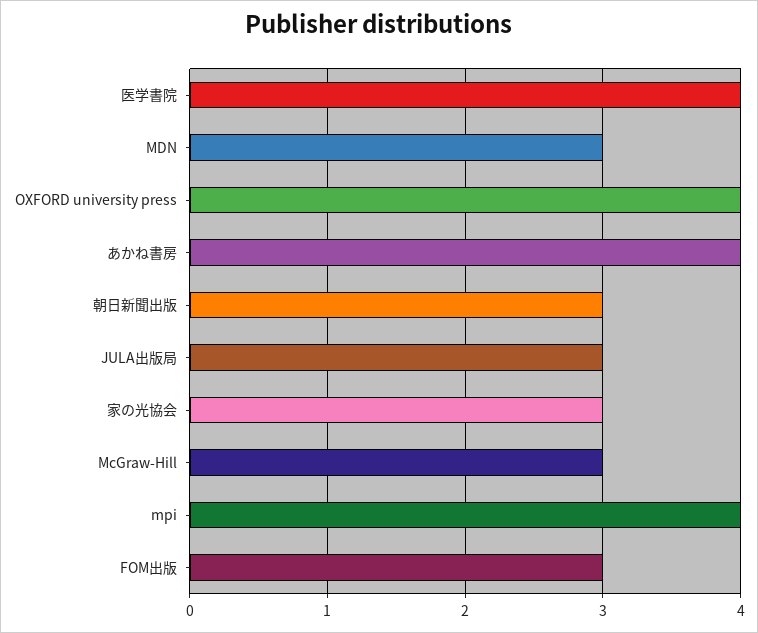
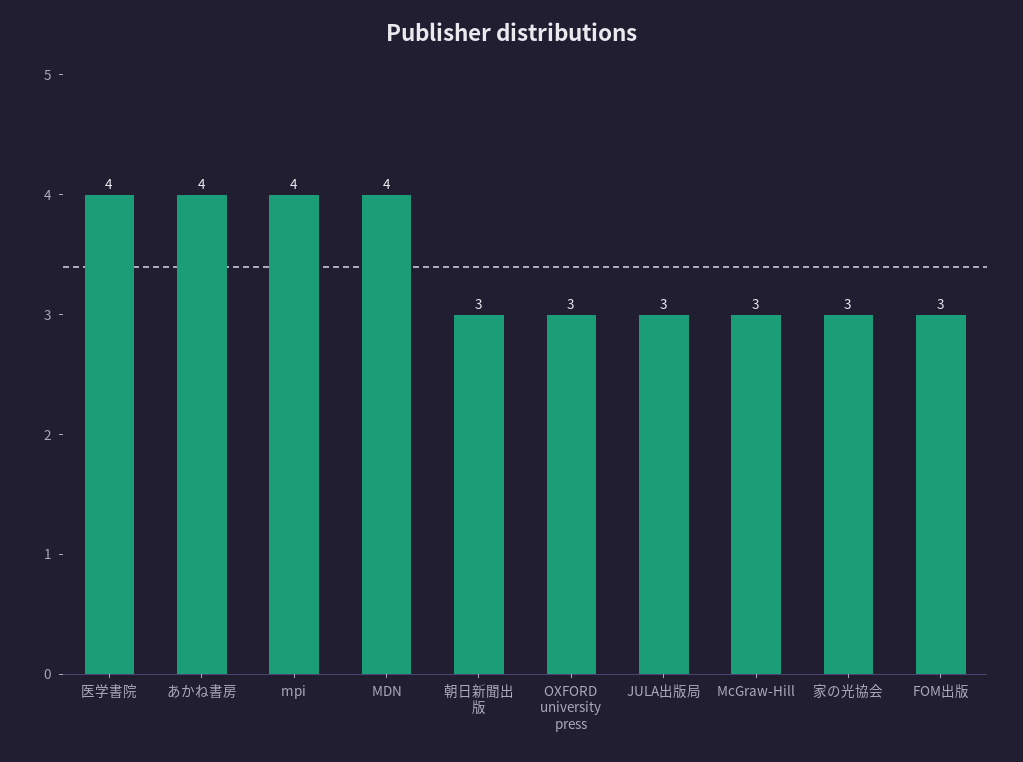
MDN: 3 -> 4
OXFORD university press: 4 -> 3

